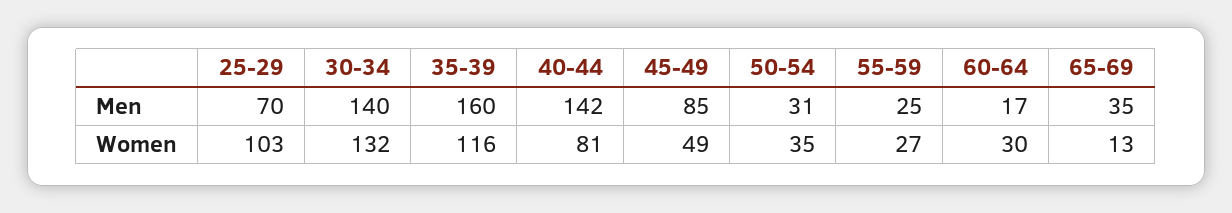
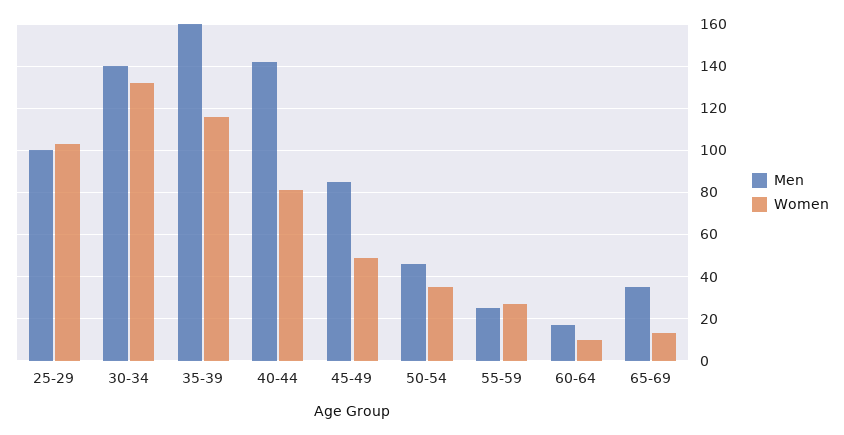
Men, 25-29: 70 -> 100
Men, 50-54: 31 -> 45
Women, 60-64: 30 -> 10

